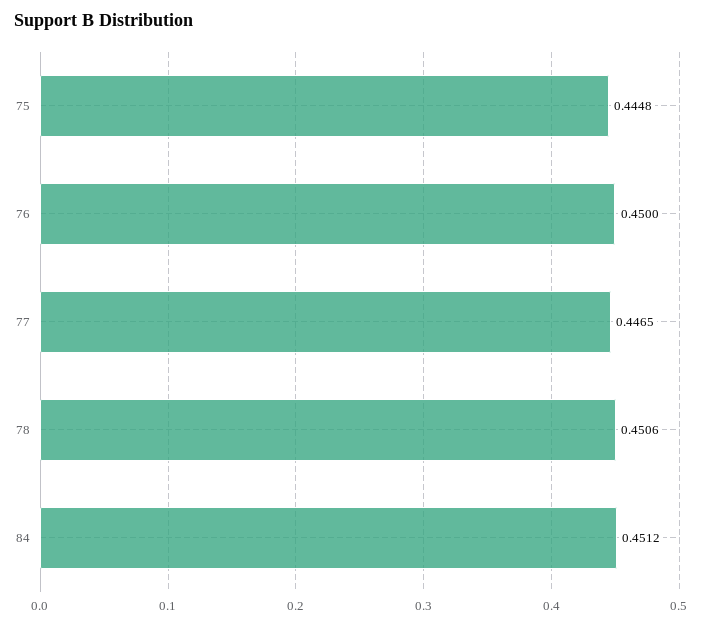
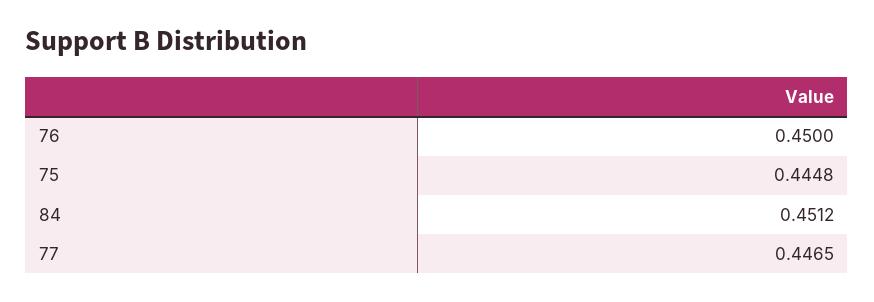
78: 0.4506 -> none

